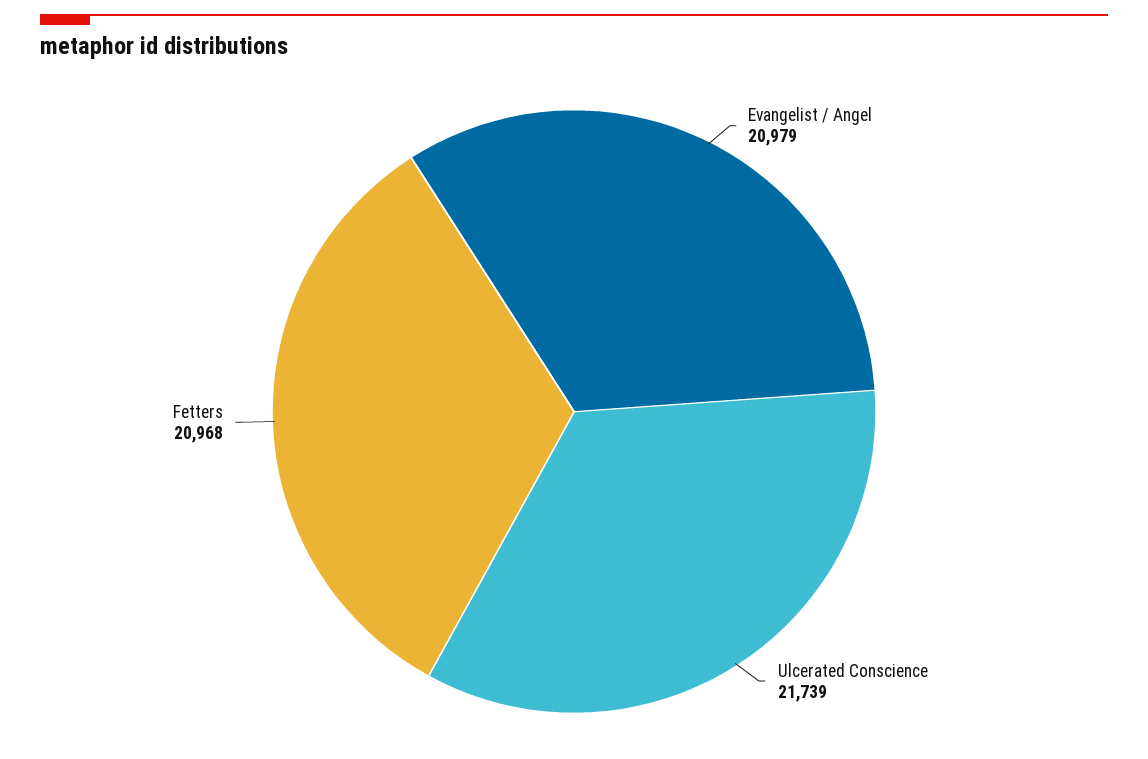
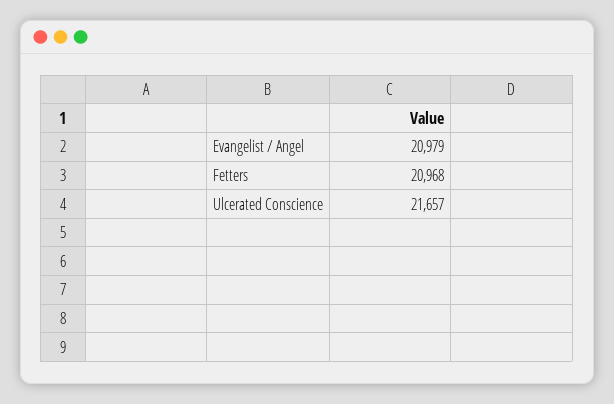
Ulcerated Conscience: 21739 -> 21657

